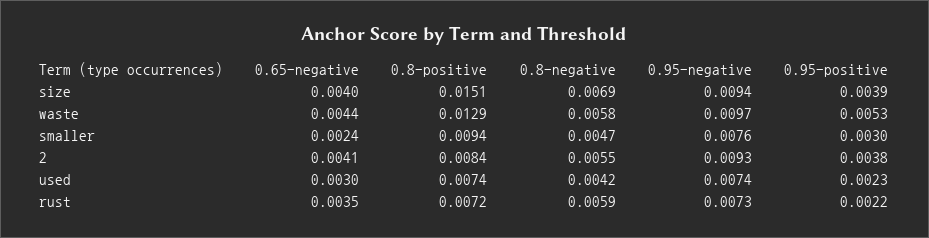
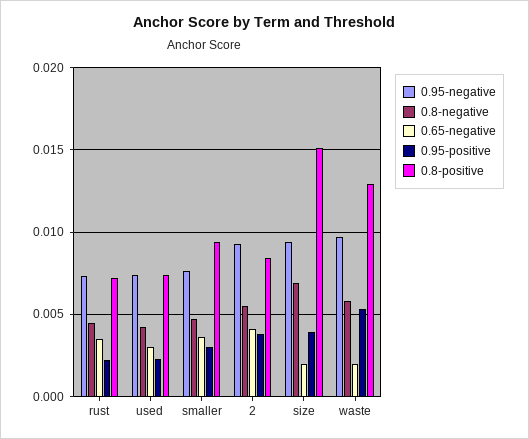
0.65-negative, size: 0.004 -> 0.002
0.65-negative, waste: 0.0044 -> 0.002
0.65-negative, smaller: 0.0024 -> 0.0035
0.8-negative, rust: 0.0059 -> 0.0045

